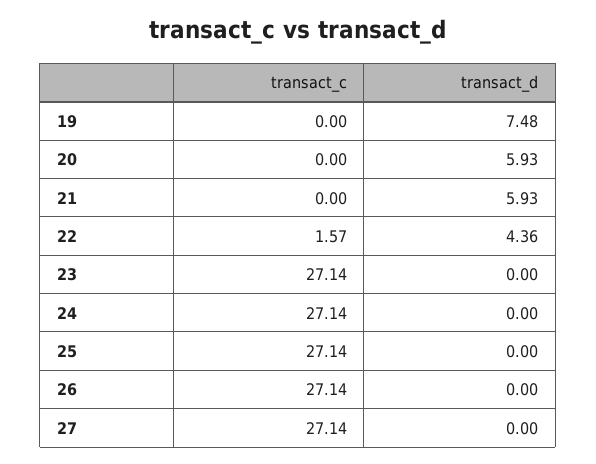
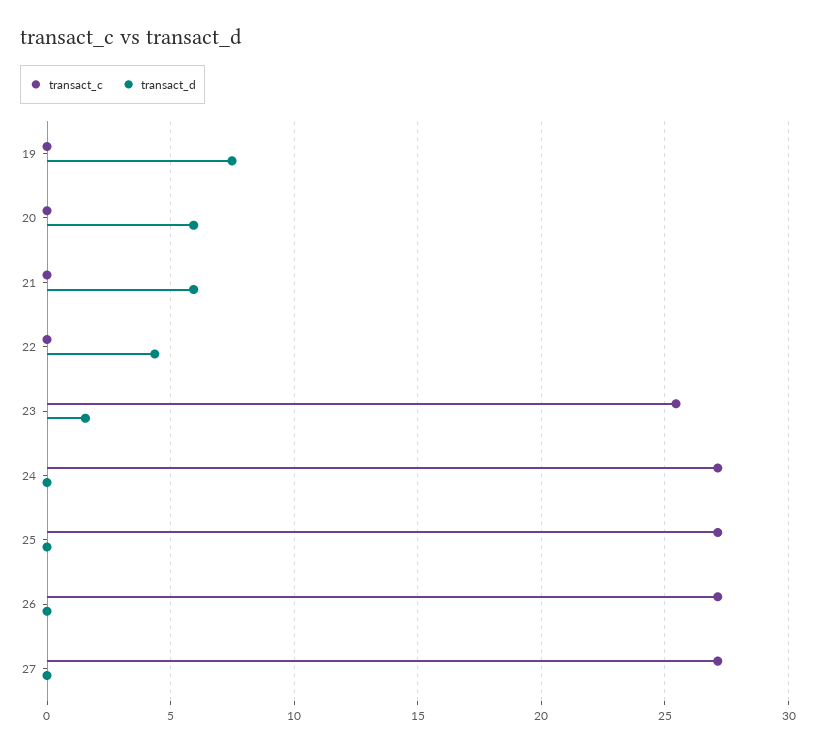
transact_c, 22: 1.57 -> 0
transact_c, 23: 27.14 -> 25.5
transact_d, 23: 0 -> 1.5

